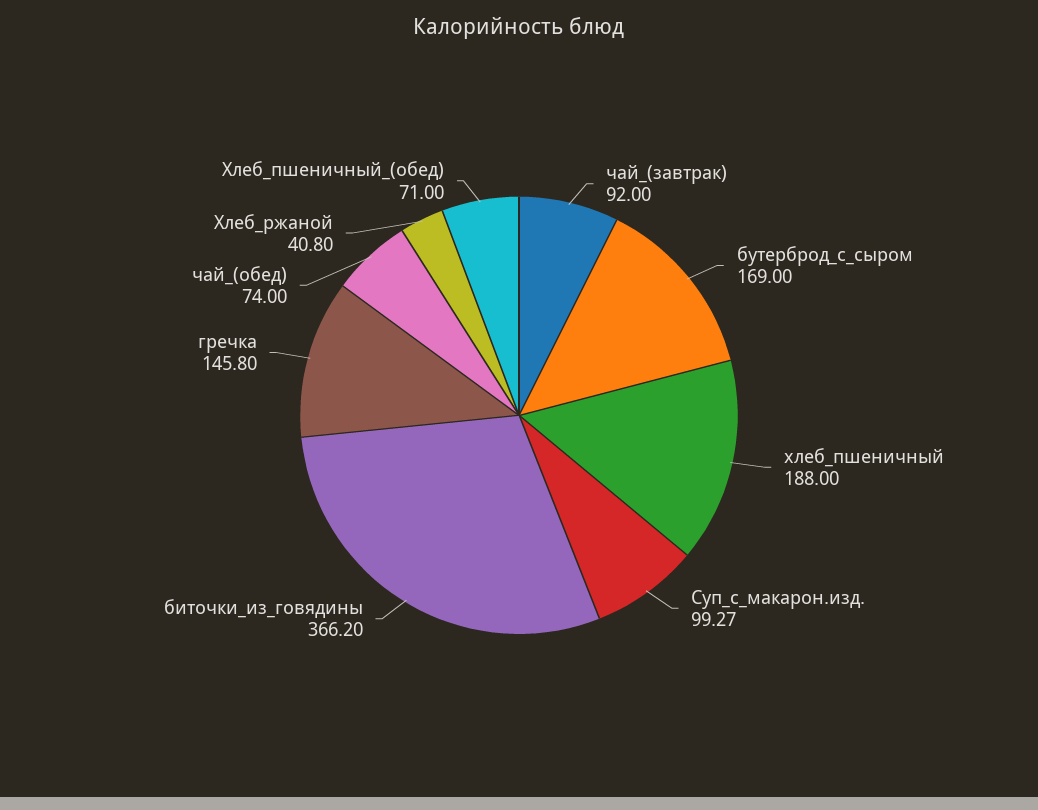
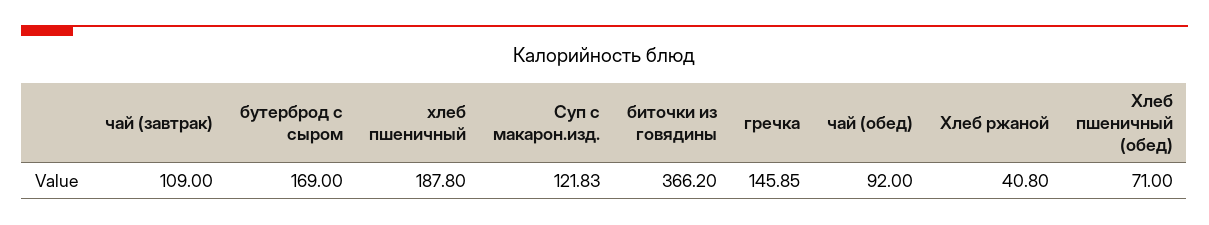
чай_(завтрак): 92 -> 109
хлеб_пшеничный: 188 -> 187.8
Суп_с_макарон.изд.: 99.27 -> 121.83
гречка: 145.8 -> 145.85
чай_(обед): 74 -> 92

